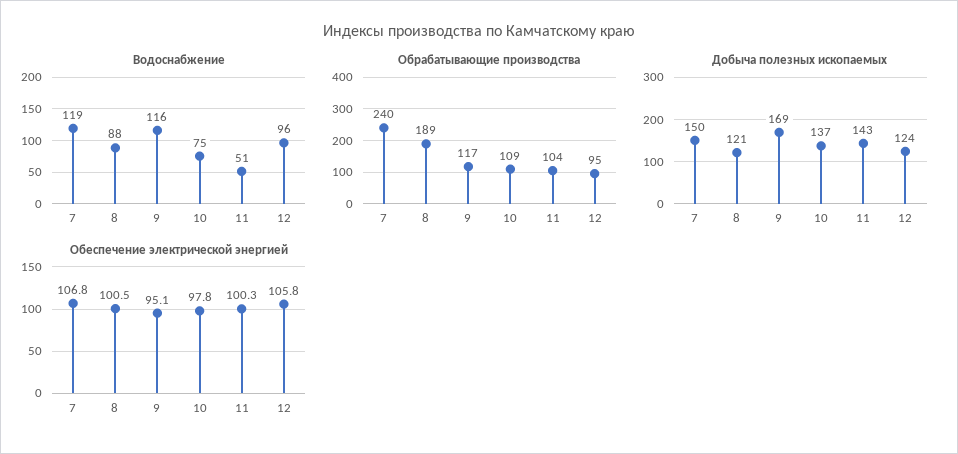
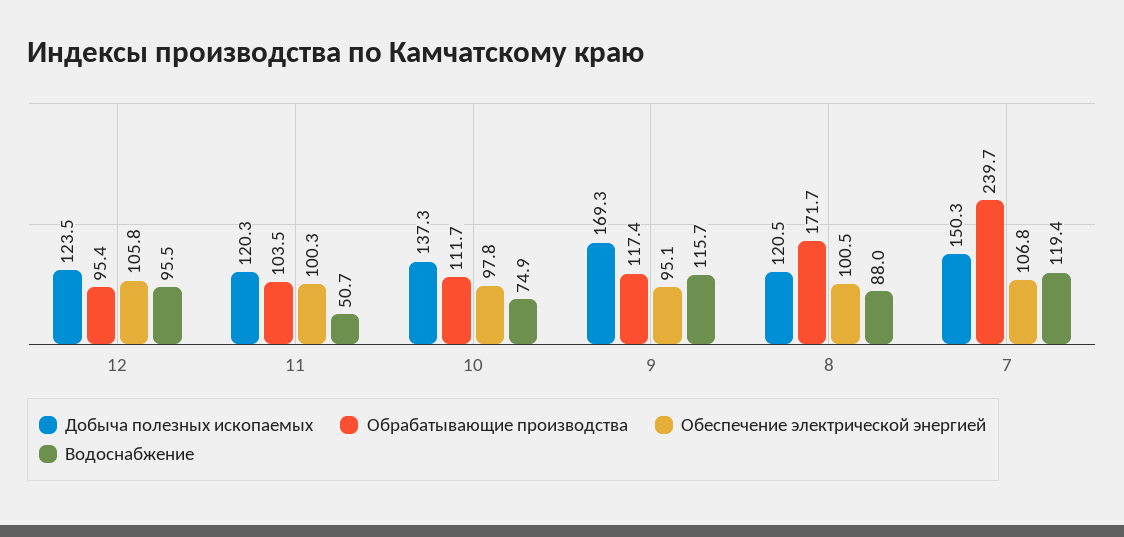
Обрабатывающие производства, 8: 189 -> 171.7
Обрабатывающие производства, 10: 109 -> 111.7
Добыча полезных ископаемых, 11: 143 -> 120.3

